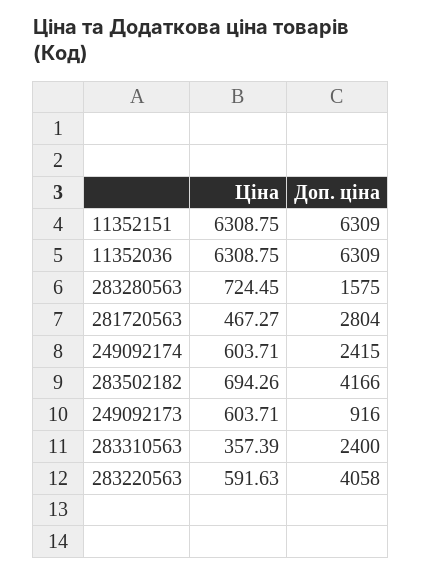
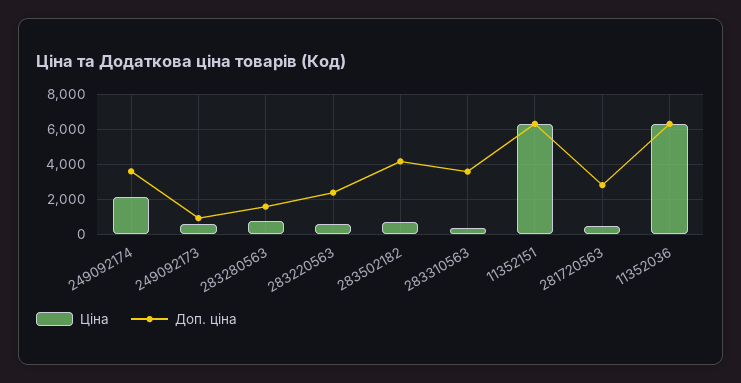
Ціна, 249092174: 603.71 -> 2000
Доп. ціна, 249092174: 2415 -> 3500
Доп. ціна, 283310563: 2400 -> 3500
Доп. ціна, 283220563: 4058 -> 2500

